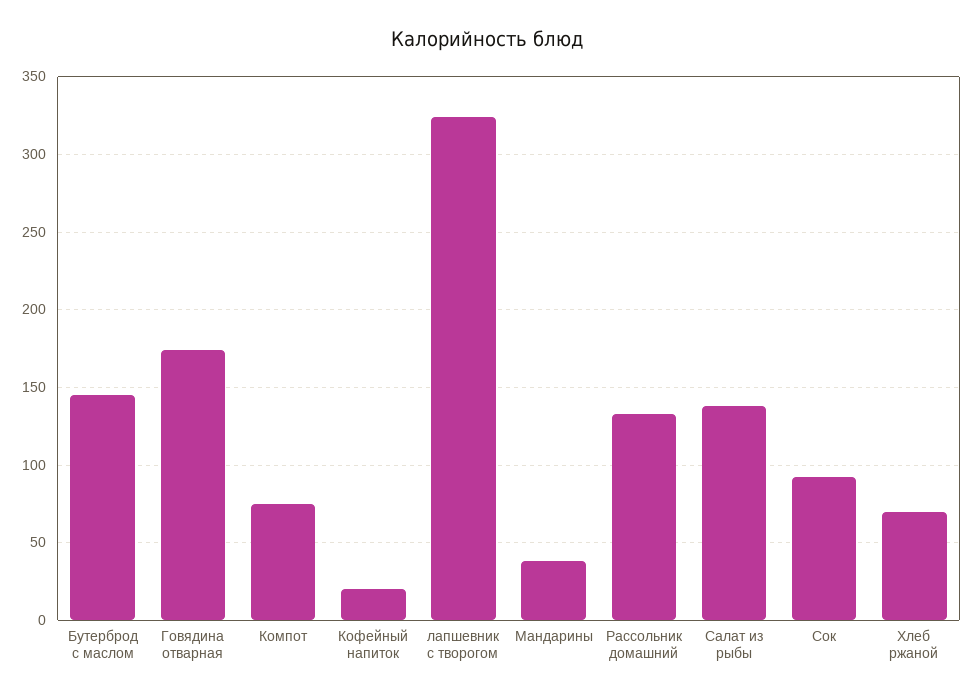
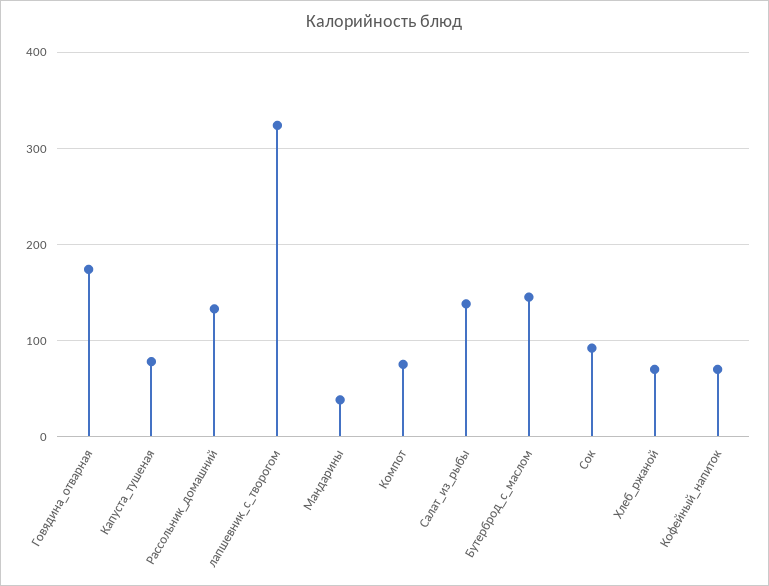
Кофейный напиток: 20 -> 70
Капуста_тушеная: none -> 80

